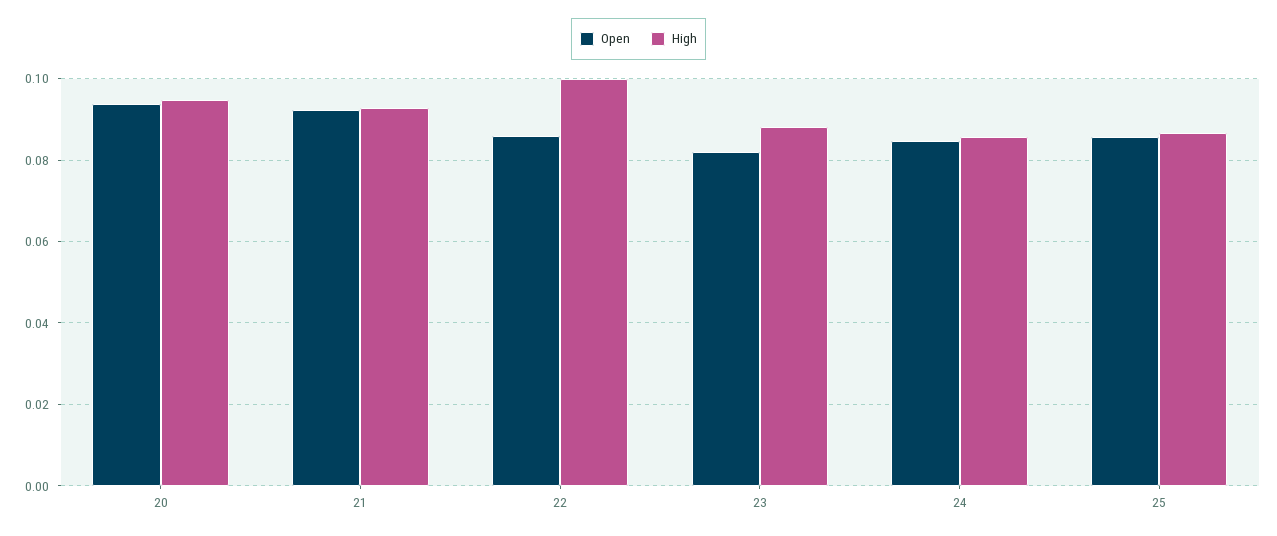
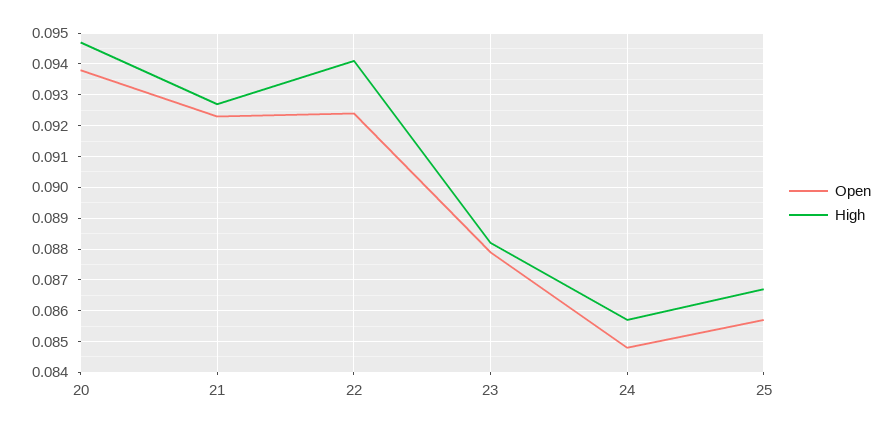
Open, 22: 0.086 -> 0.0925
High, 22: 0.1 -> 0.094
Open, 23: 0.082 -> 0.088

